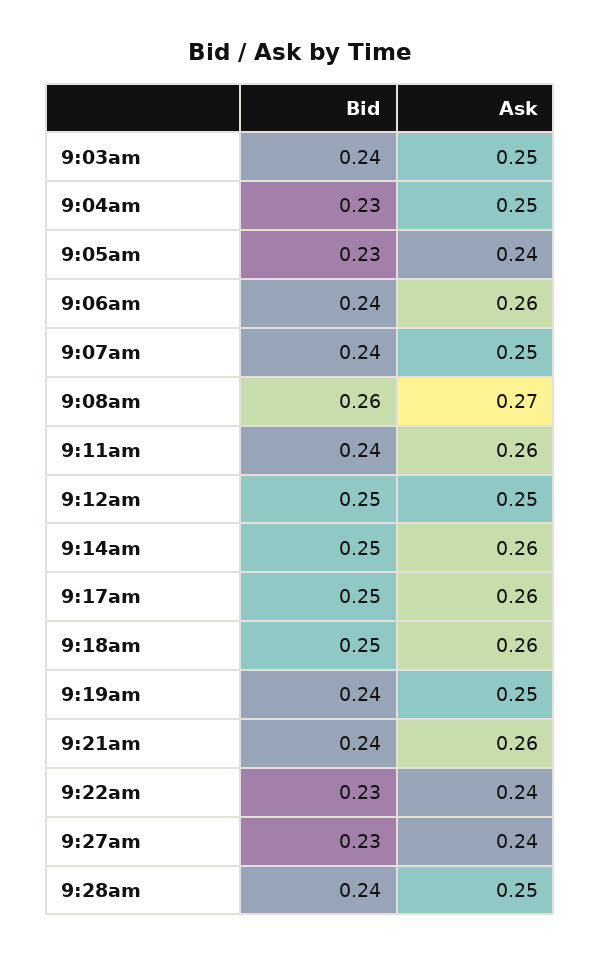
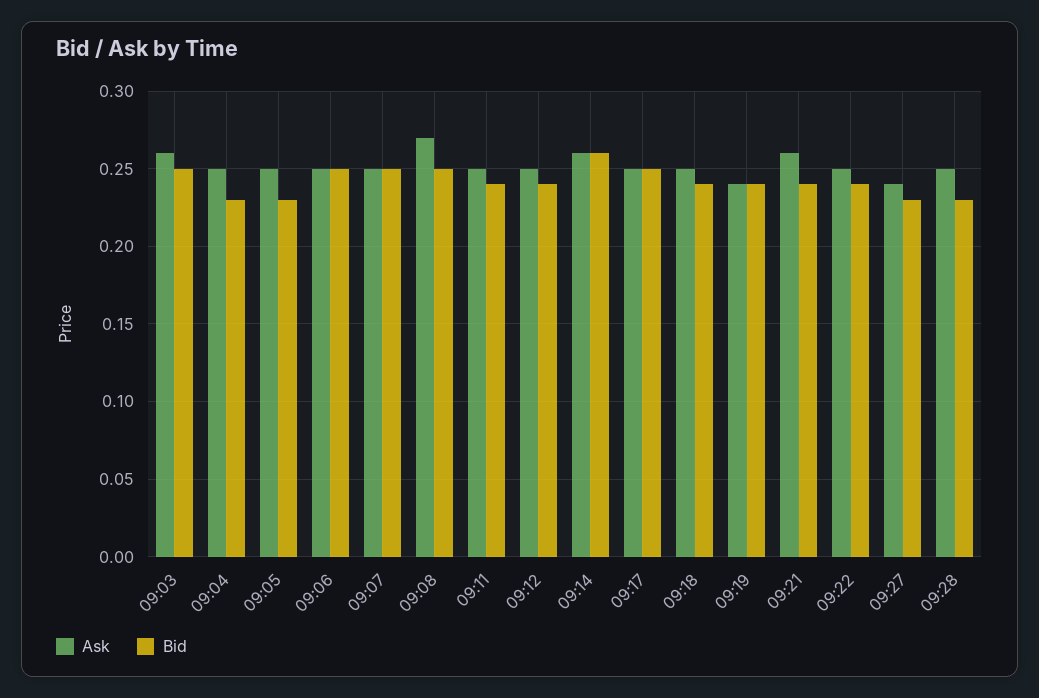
Bid, 9:03am: 0.24 -> 0.25
Ask, 9:03am: 0.25 -> 0.26
Ask, 9:05am: 0.24 -> 0.25
Bid, 9:06am: 0.24 -> 0.25
Ask, 9:06am: 0.26 -> 0.25
Bid, 9:07am: 0.24 -> 0.25
Bid, 9:08am: 0.26 -> 0.25
Ask, 9:11am: 0.26 -> 0.25
Bid, 9:12am: 0.25 -> 0.24
Bid, 9:14am: 0.25 -> 0.26
Ask, 9:17am: 0.26 -> 0.25
Bid, 9:18am: 0.25 -> 0.24
Ask, 9:18am: 0.26 -> 0.25
Ask, 9:19am: 0.25 -> 0.24
Bid, 9:22am: 0.23 -> 0.24
Ask, 9:22am: 0.24 -> 0.25
Bid, 9:28am: 0.24 -> 0.23

